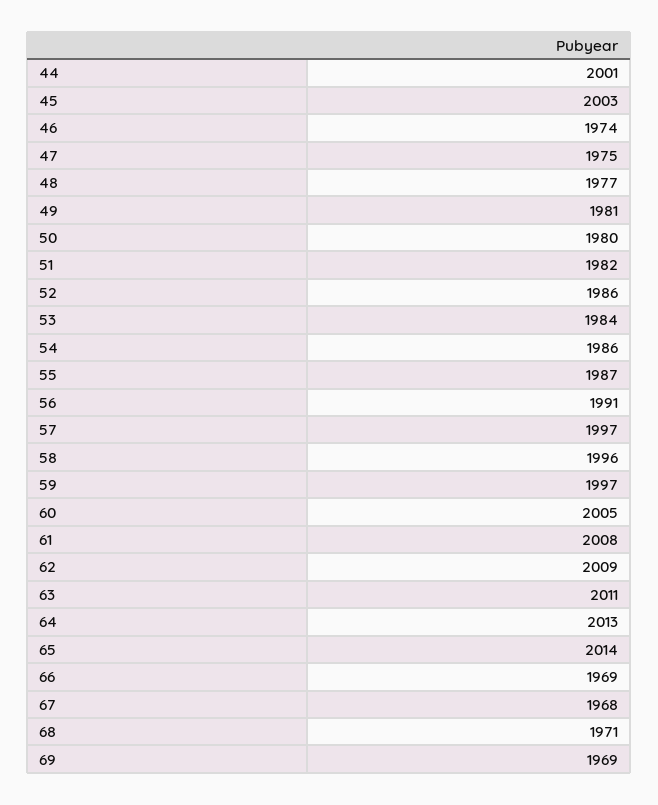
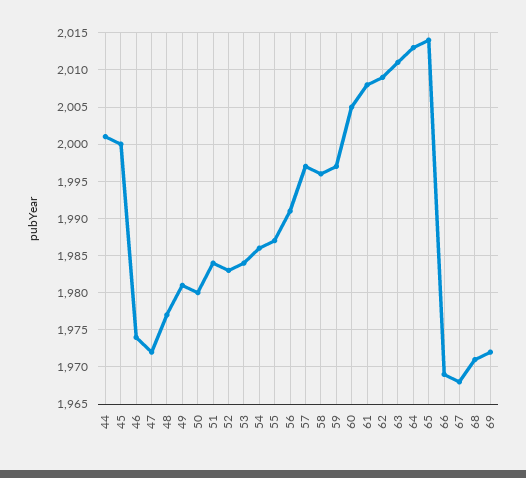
45: 2003 -> 2000
47: 1975 -> 1972
51: 1982 -> 1984
52: 1986 -> 1983
69: 1969 -> 1972

